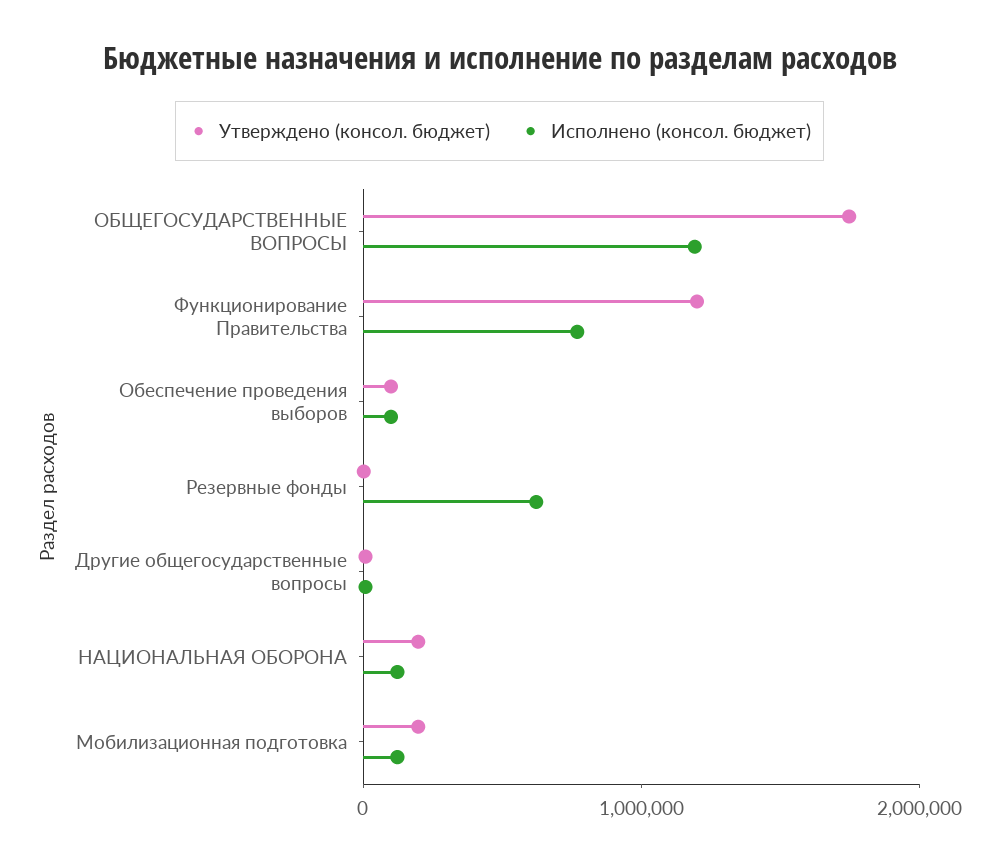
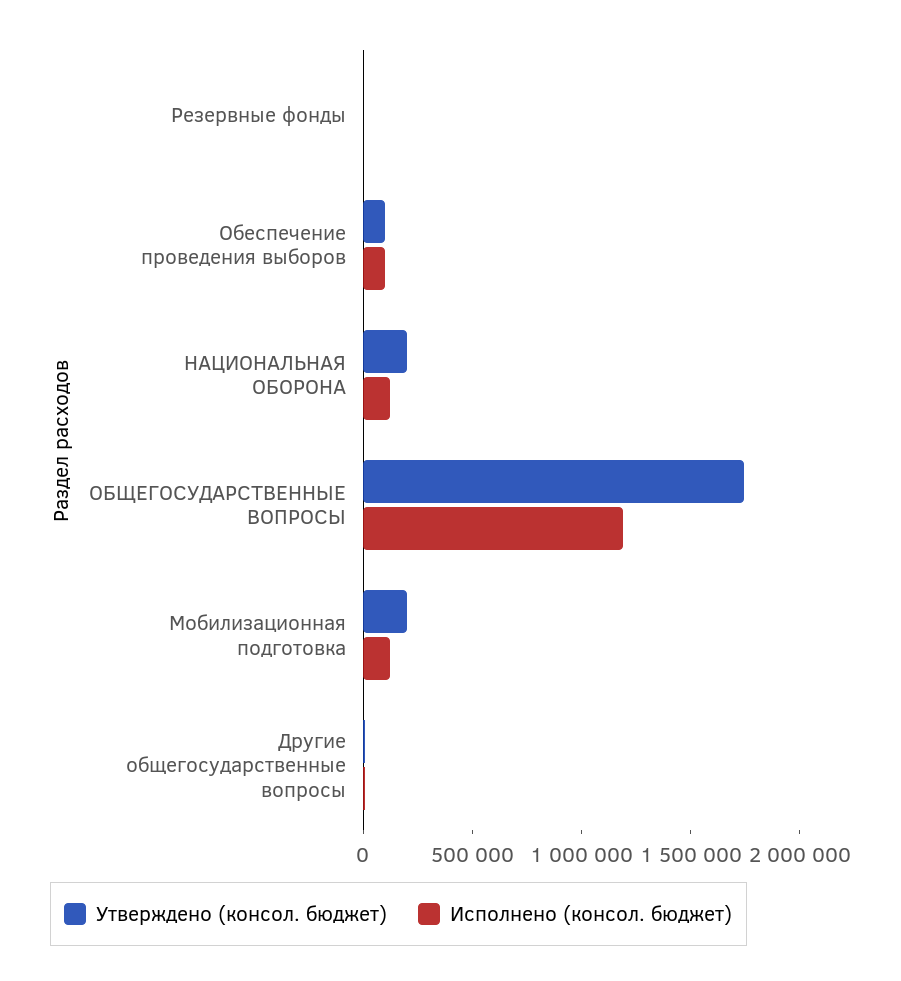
Утверждено (консол. бюджет), Функционирование Правительства: 1200000 -> none
Исполнено (консол. бюджет), Функционирование Правительства: 800000 -> none
Исполнено (консол. бюджет), Резервные фонды: 600000 -> 0

